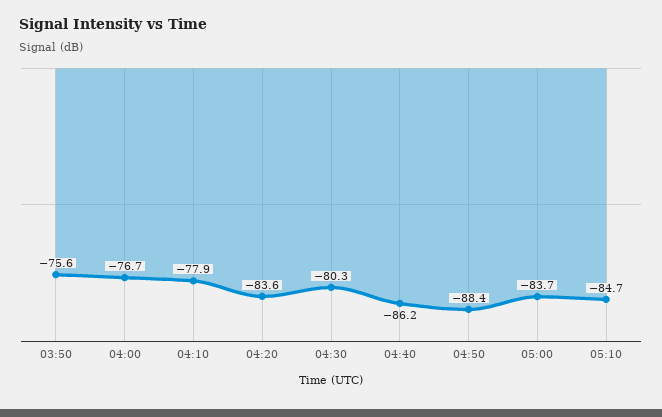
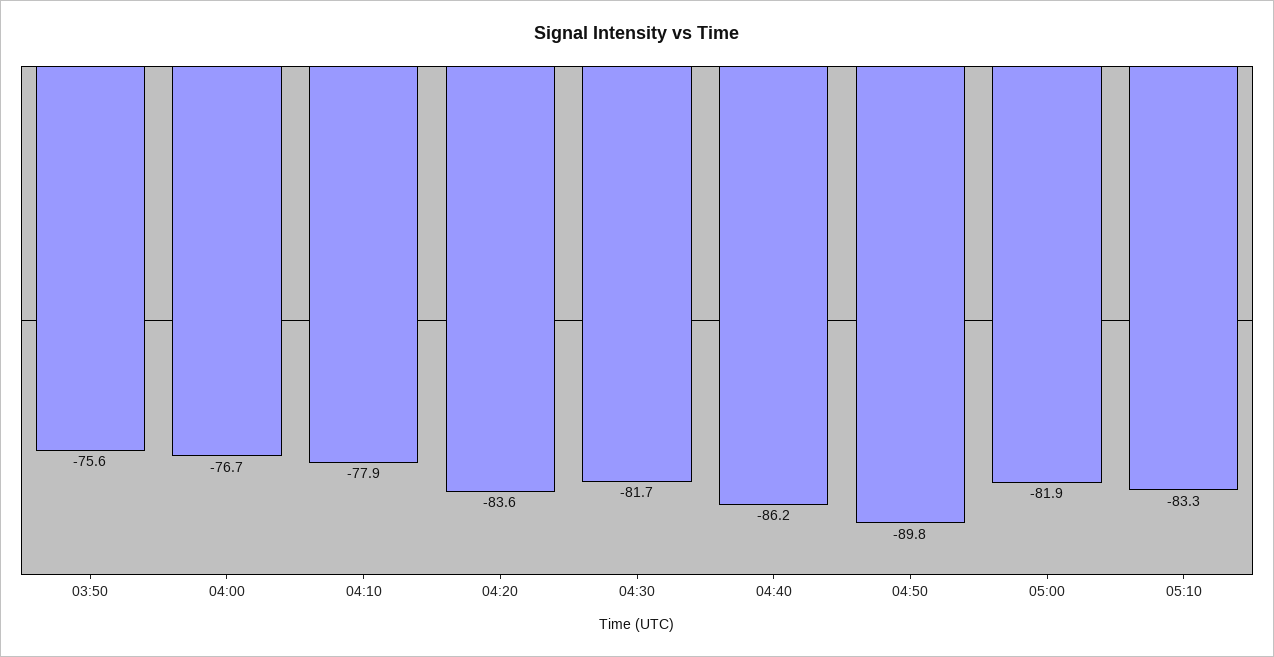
04:30: -80.3 -> -81.7
04:50: -88.4 -> -89.8
05:00: -83.7 -> -81.9
05:10: -84.7 -> -83.3

